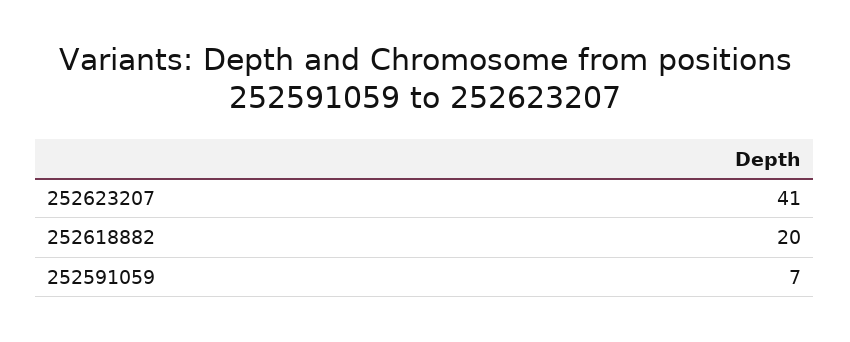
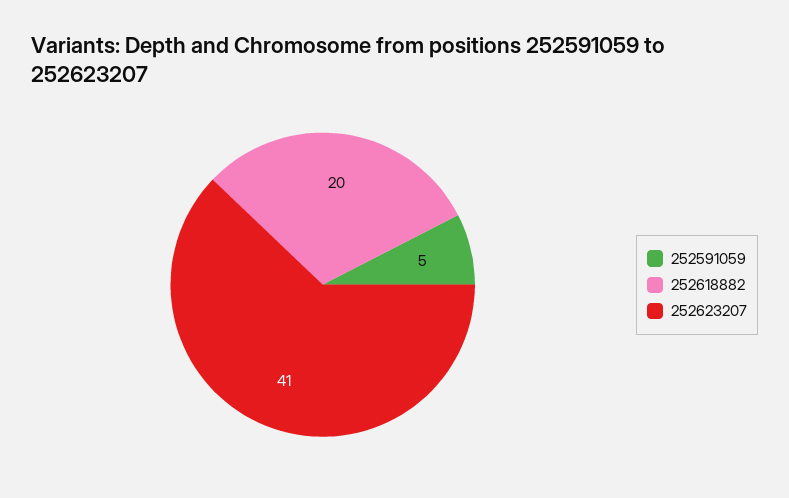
252591059: 7 -> 5

